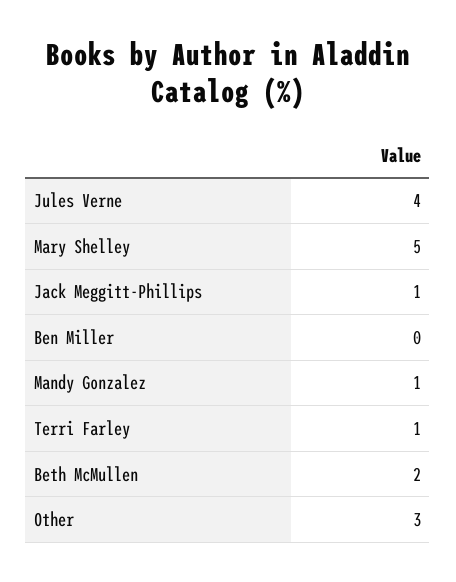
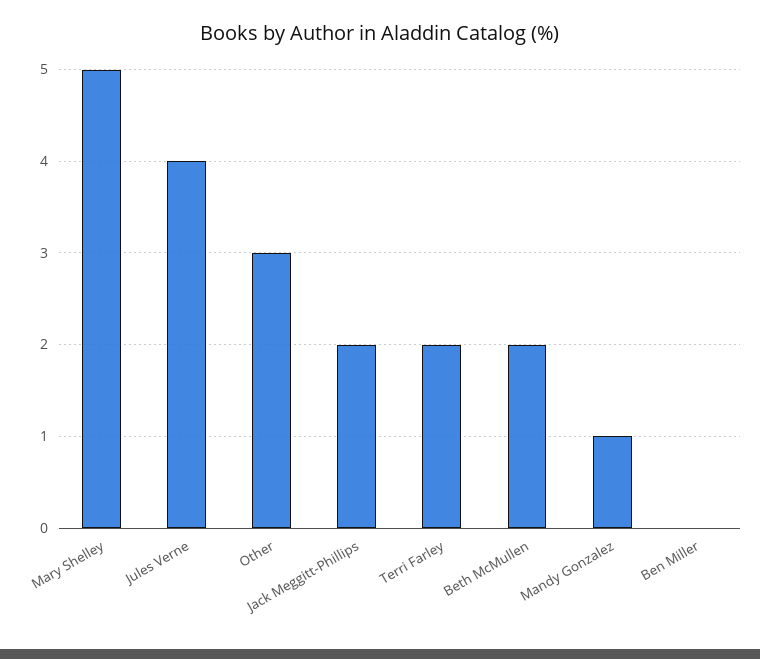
Jack Meggitt-Phillips: 1 -> 2
Terri Farley: 1 -> 2

